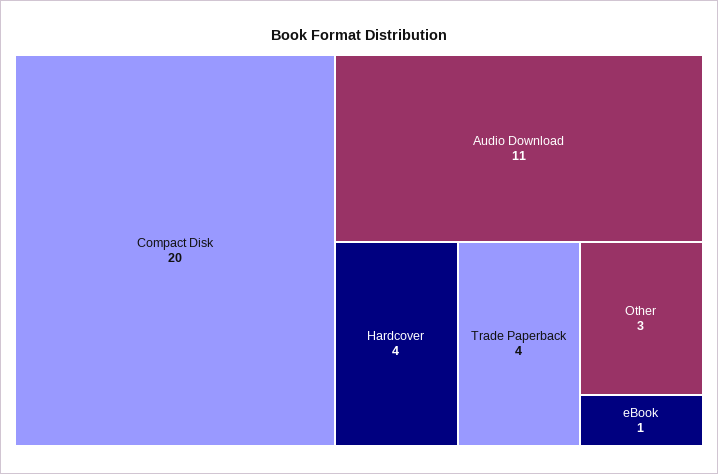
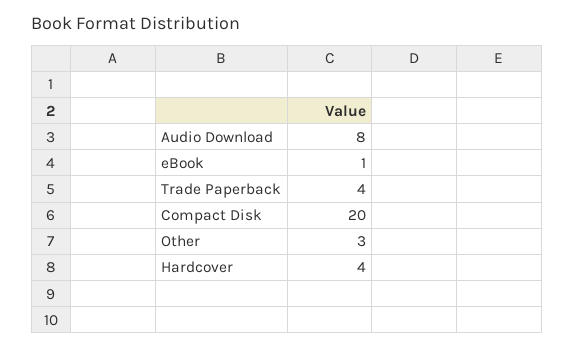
Audio Download: 11 -> 8

